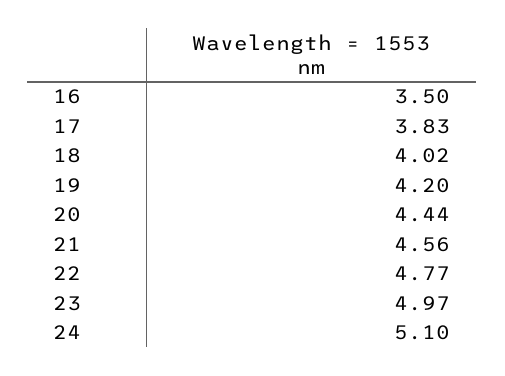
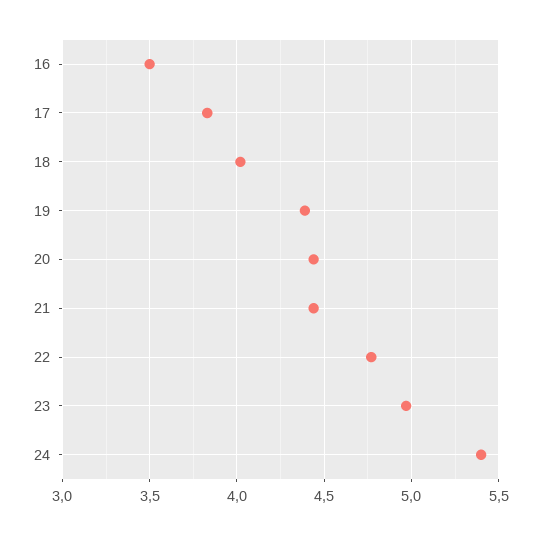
19: 4.2 -> 4.4
21: 4.56 -> 4.45
24: 5.1 -> 5.4

